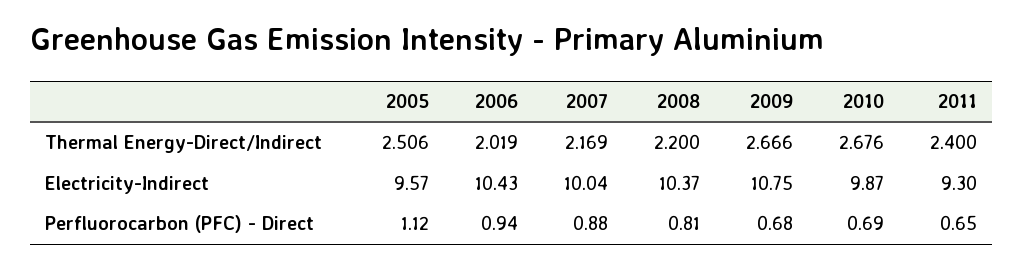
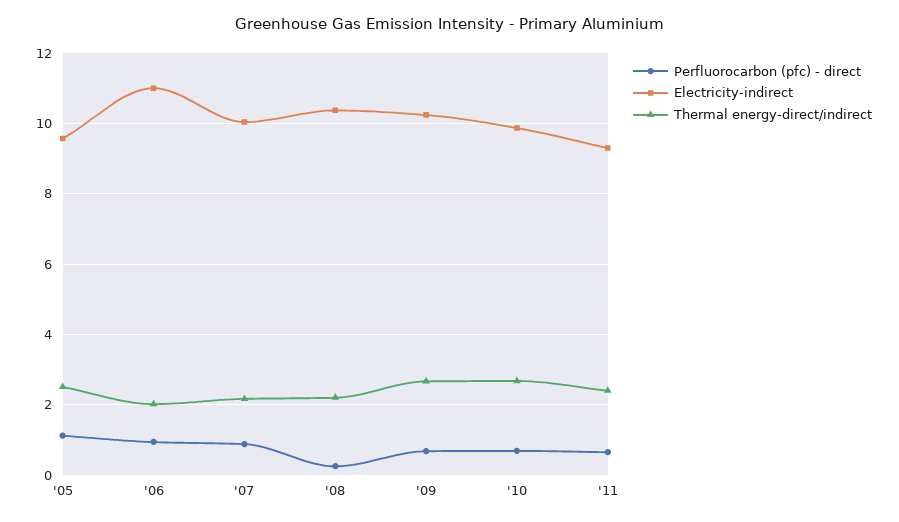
Electricity-Indirect, 2006: 10.43 -> 11
Electricity-Indirect, 2009: 10.75 -> 10.2
Perfluorocarbon (PFC) - Direct, 2008: 0.81 -> 0.2

